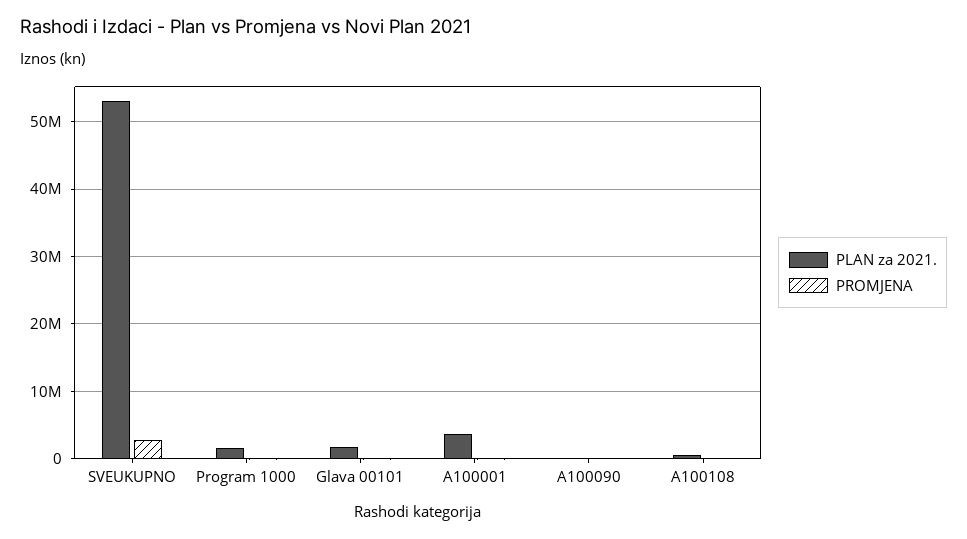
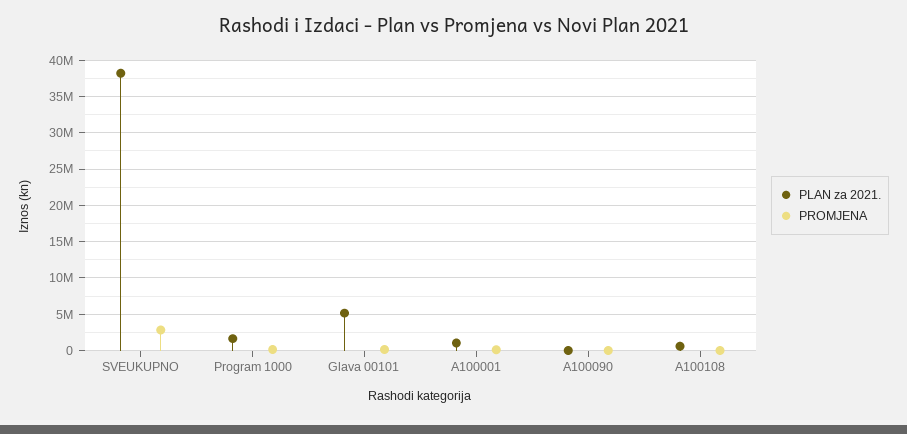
PLAN za 2021., SVEUKUPNO: 53000000 -> 38000000
PLAN za 2021., Glava 00101: 2000000 -> 5000000
PLAN za 2021., A100001: 4000000 -> 1000000

